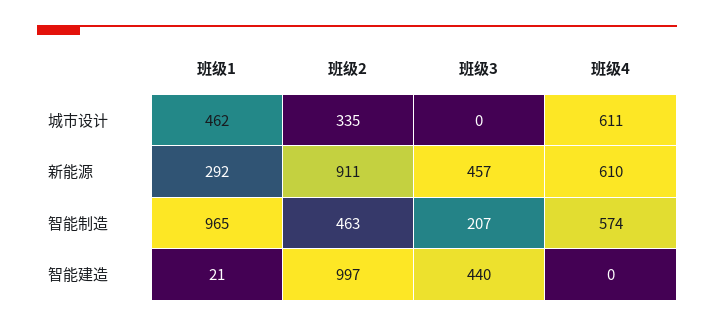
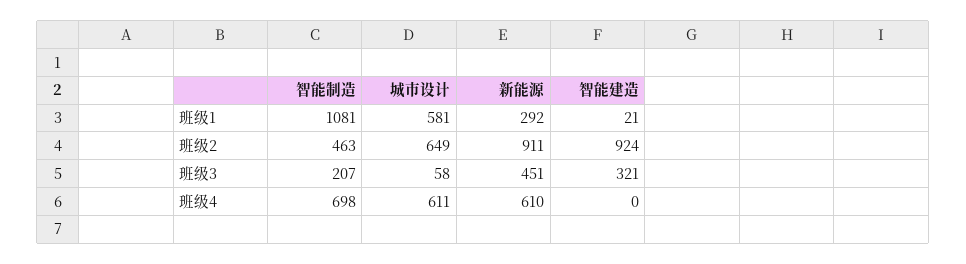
班级1, 城市设计: 462 -> 581
班级2, 城市设计: 335 -> 649
班级3, 城市设计: 0 -> 58
班级3, 新能源: 457 -> 451
班级1, 智能制造: 965 -> 1081
班级4, 智能制造: 574 -> 698
班级2, 智能建造: 997 -> 924
班级3, 智能建造: 440 -> 321

